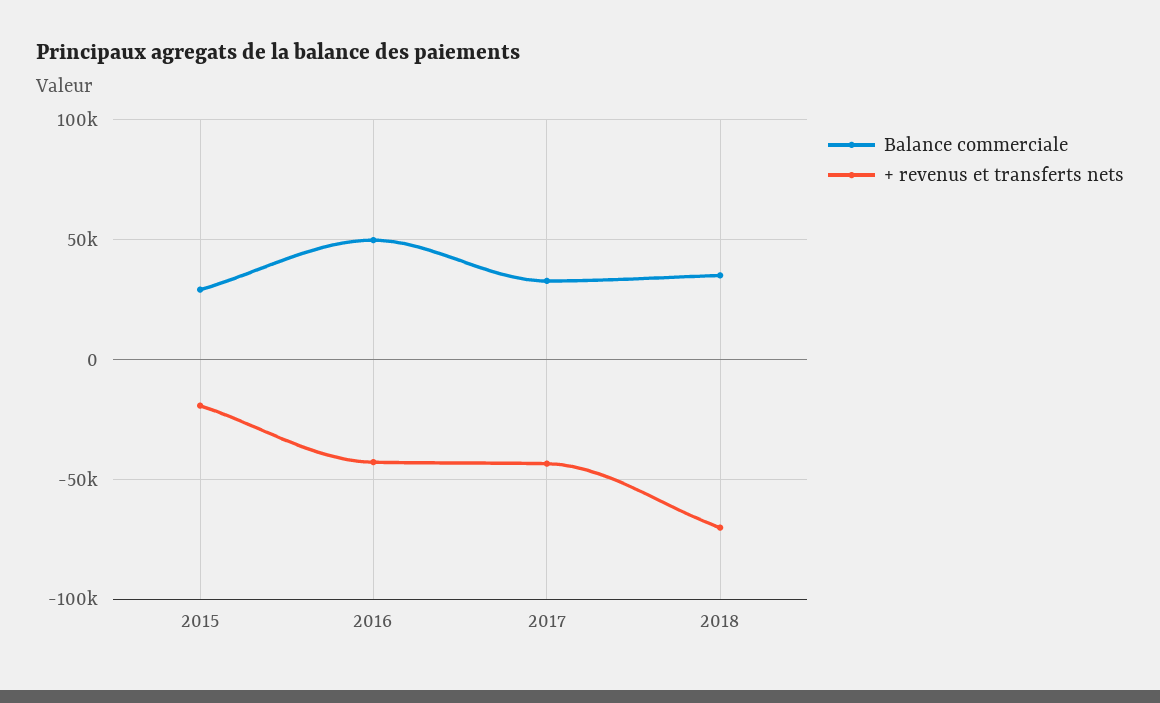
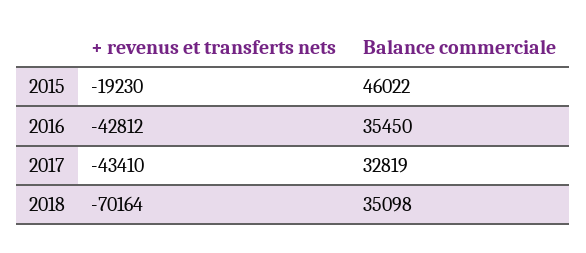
Balance commerciale, 2015: 30000 -> 46022
Balance commerciale, 2016: 50000 -> 35450

